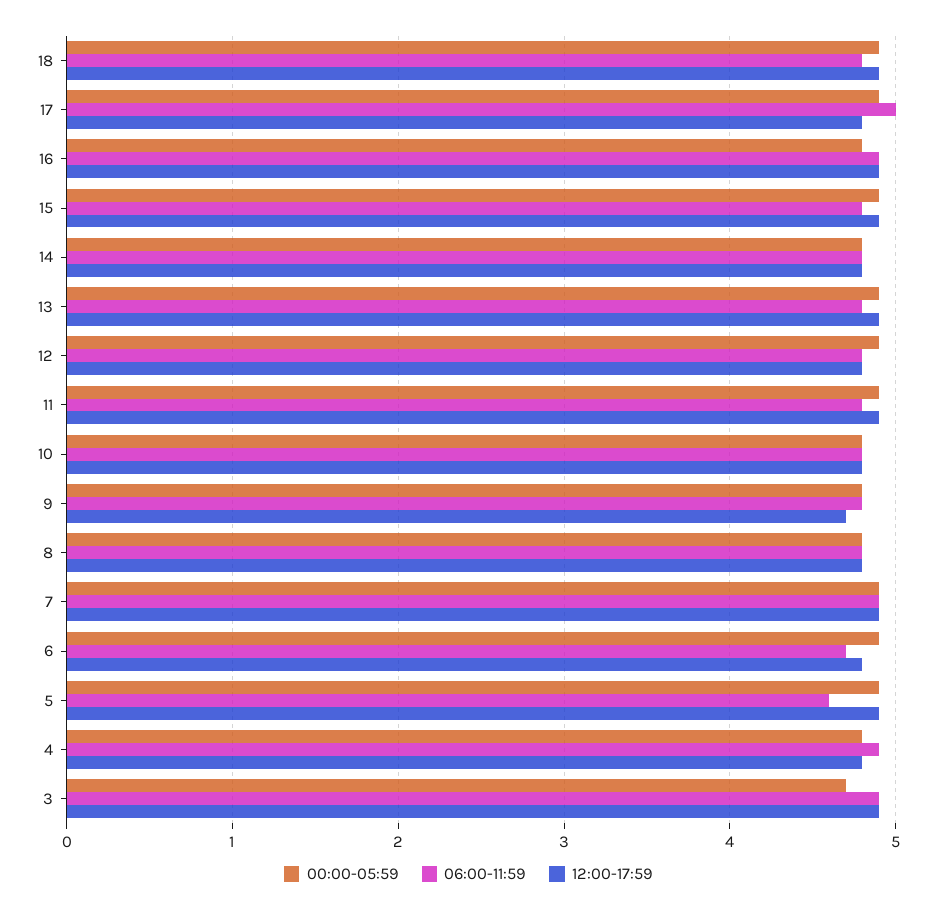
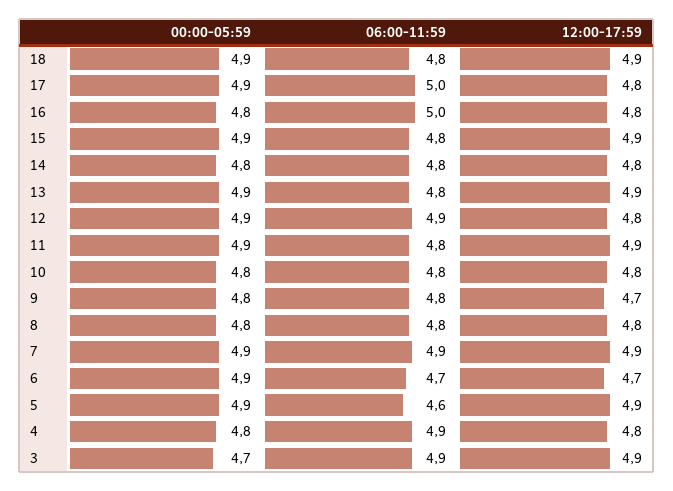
06:00-11:59, 16: 4.9 -> 5
12:00-17:59, 16: 4.9 -> 4.8
06:00-11:59, 12: 4.8 -> 4.9
12:00-17:59, 6: 4.8 -> 4.7

